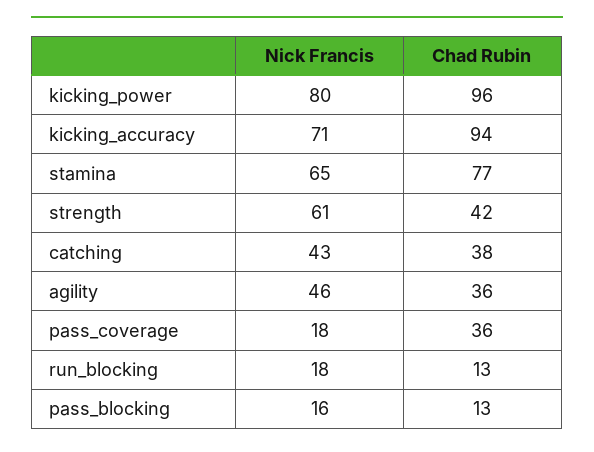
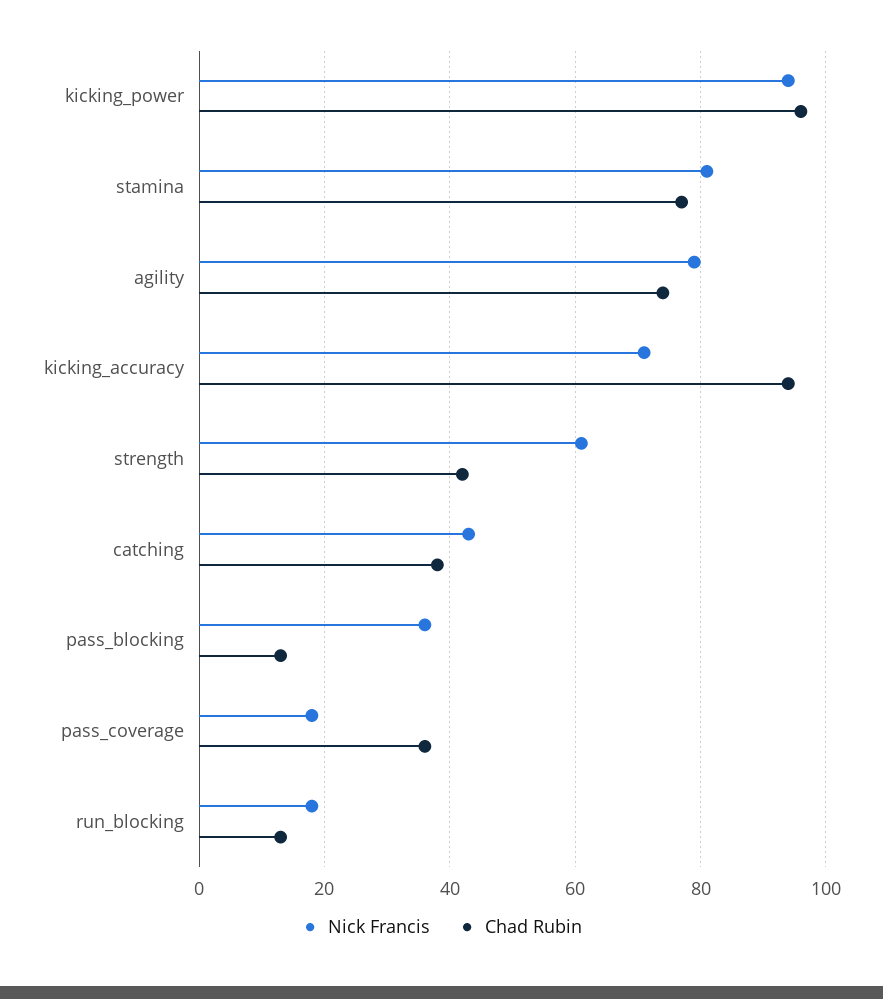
Nick Francis, kicking_power: 80 -> 95
Nick Francis, stamina: 65 -> 80
Nick Francis, agility: 46 -> 80
Chad Rubin, agility: 36 -> 75
Nick Francis, pass_blocking: 16 -> 35

